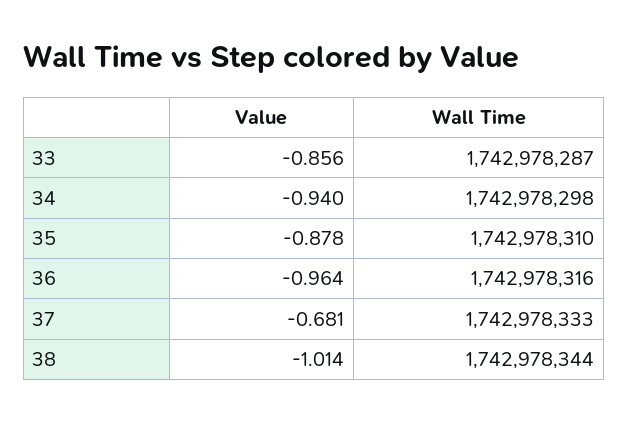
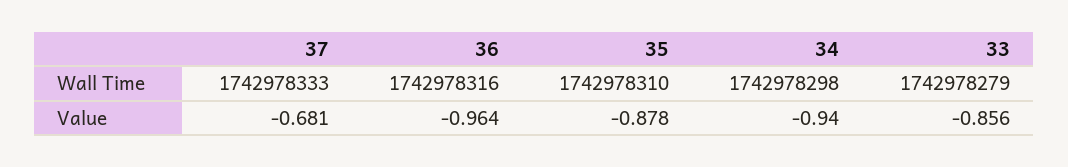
Wall Time, 33: 1742978287 -> 1742978279
Value, 38: -1.014 -> none
Wall Time, 38: 1742978344 -> none

